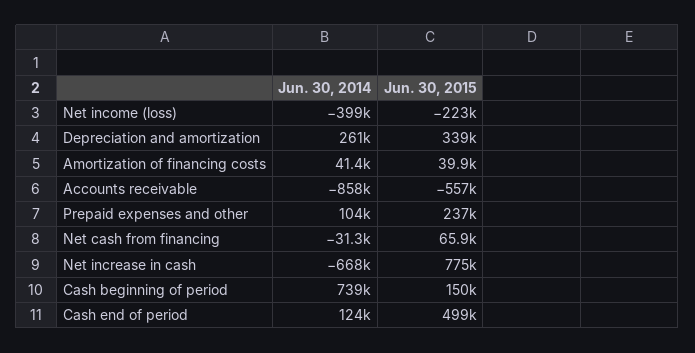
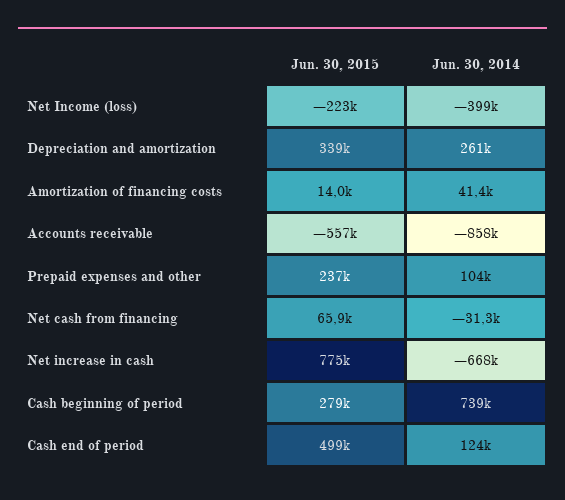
Jun. 30, 2015, Amortization of financing costs: 39900 -> 14000
Jun. 30, 2015, Cash beginning of period: 150000 -> 279000

